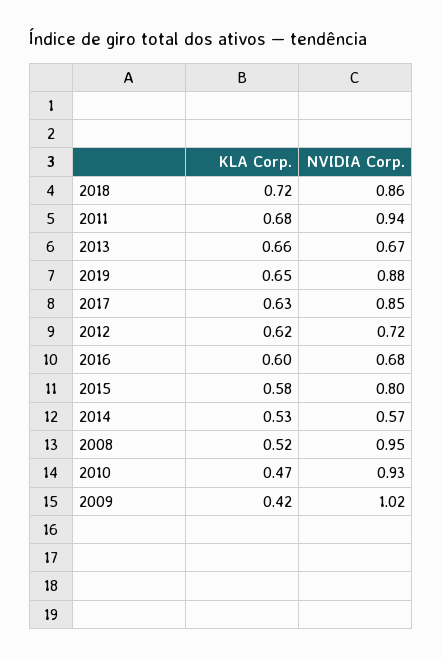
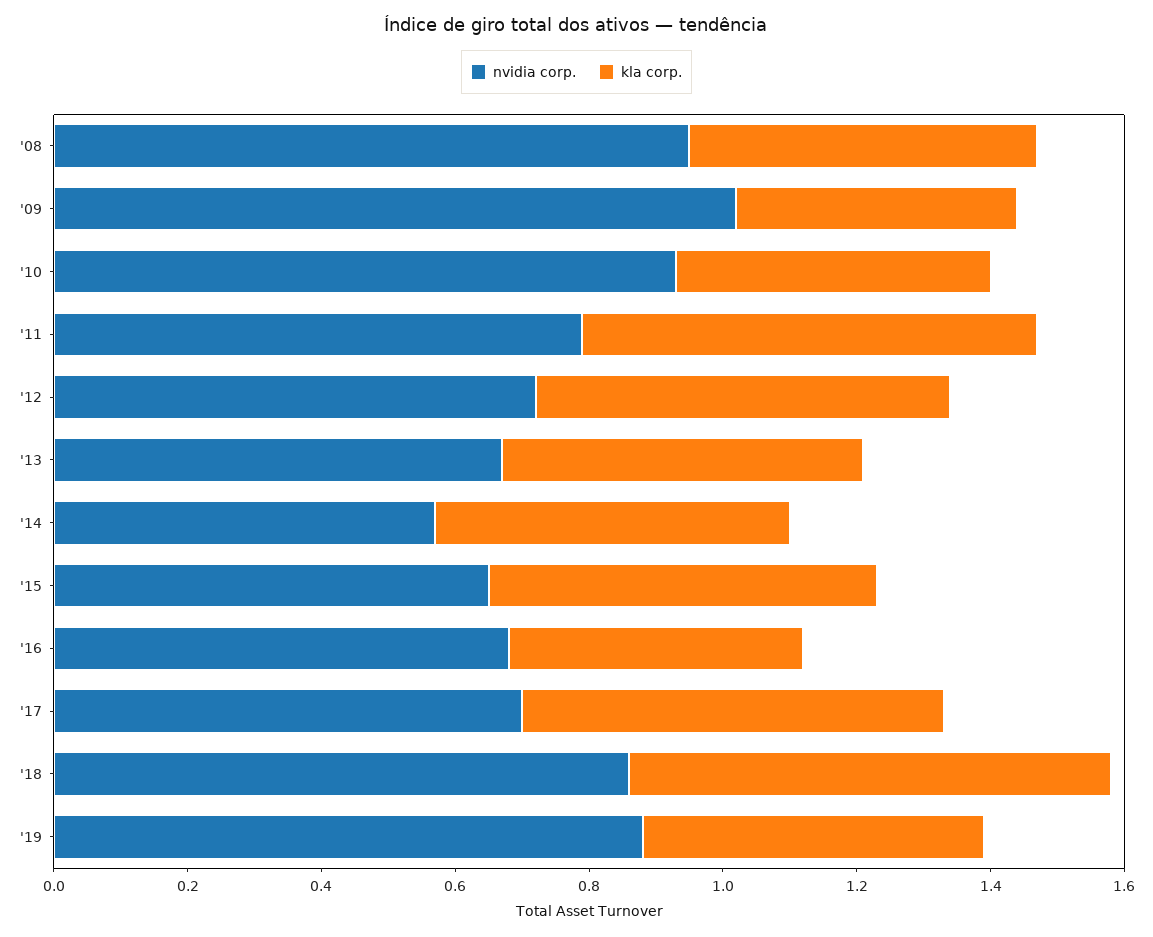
NVIDIA Corp., 2011: 0.94 -> 0.8
KLA Corp., 2013: 0.66 -> 0.55
KLA Corp., 2019: 0.65 -> 0.5
NVIDIA Corp., 2017: 0.85 -> 0.7
KLA Corp., 2016: 0.6 -> 0.45
NVIDIA Corp., 2015: 0.8 -> 0.65

